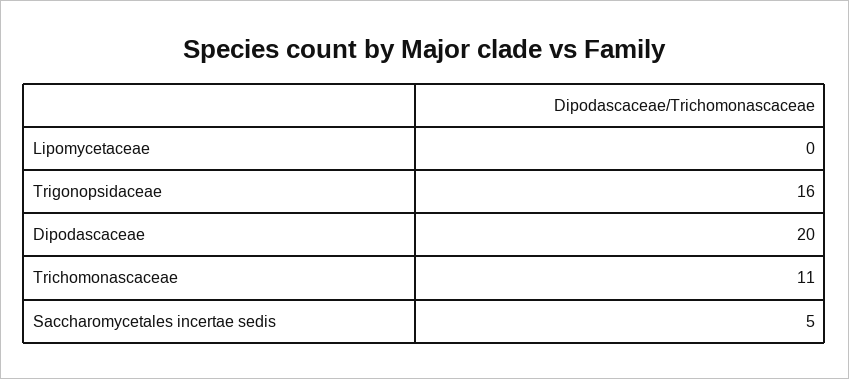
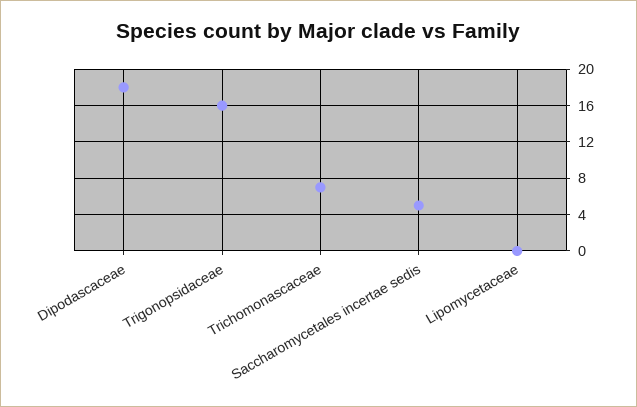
Dipodascaceae: 20 -> 18
Trichomonascaceae: 11 -> 7

